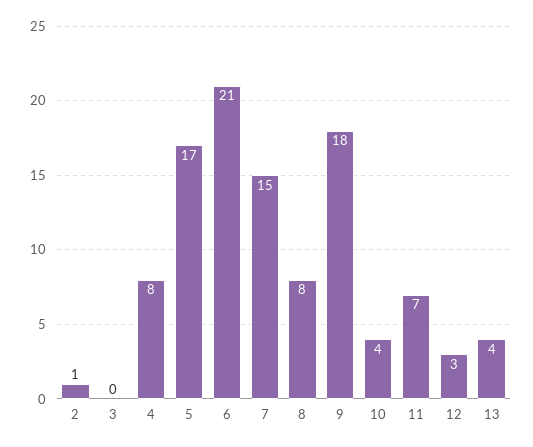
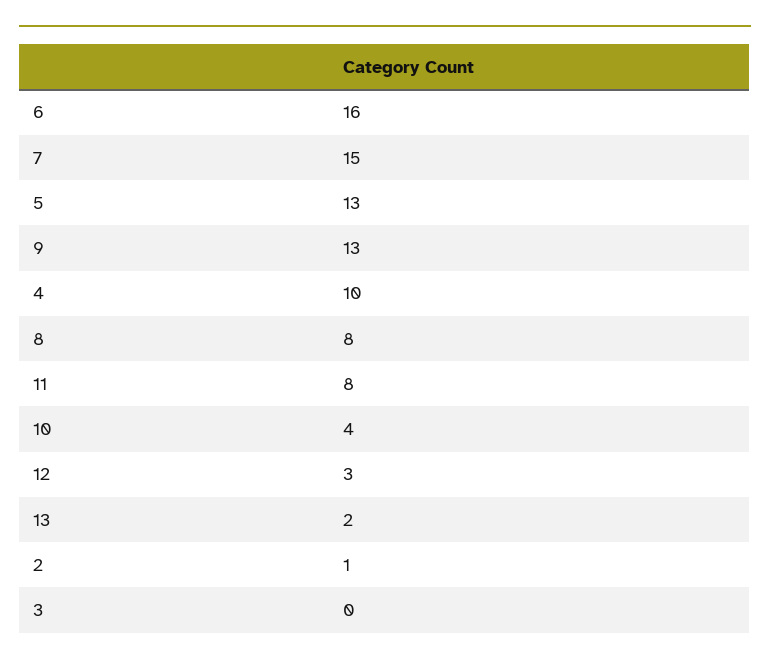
4: 8 -> 10
5: 17 -> 13
6: 21 -> 16
9: 18 -> 13
11: 7 -> 8
13: 4 -> 2

